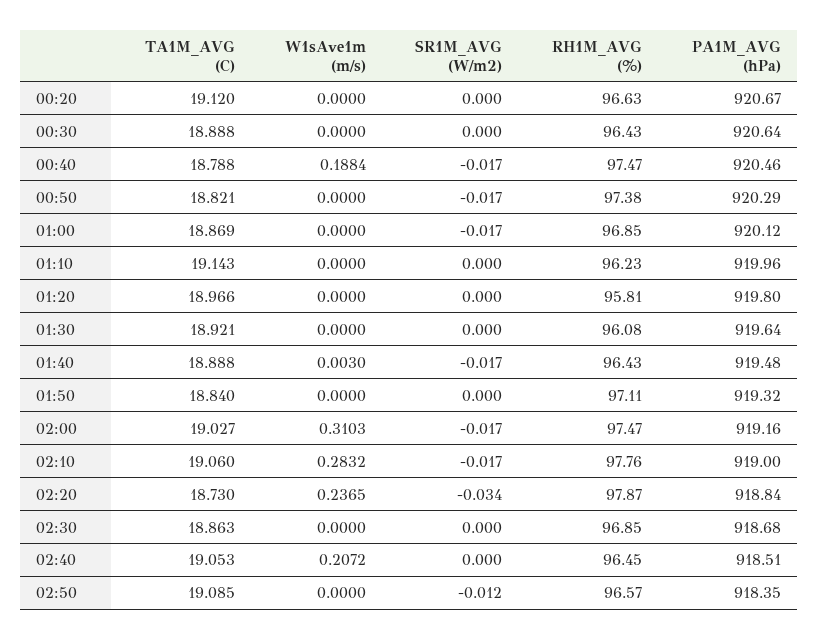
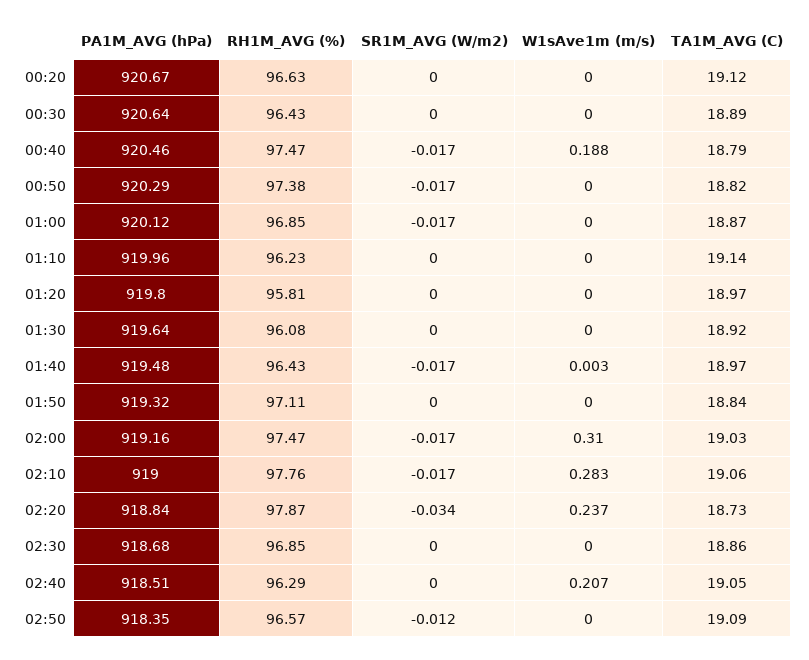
TA1M_AVG (C), 01:40: 18.888 -> 18.97
RH1M_AVG (%), 02:40: 96.45 -> 96.29

